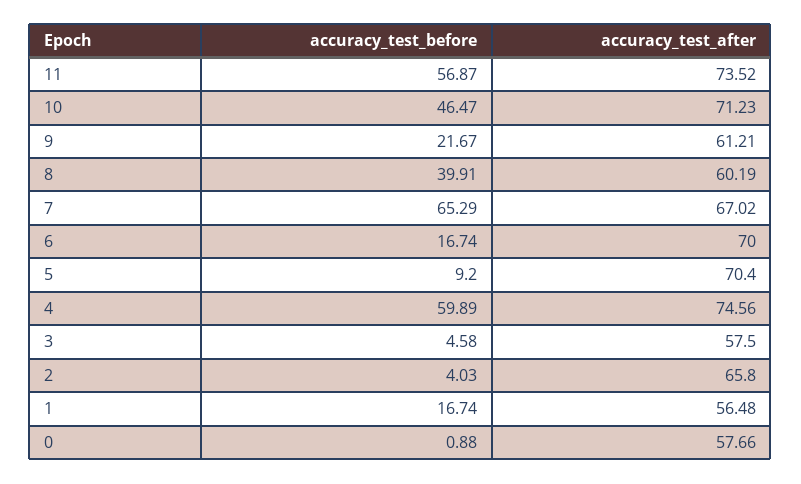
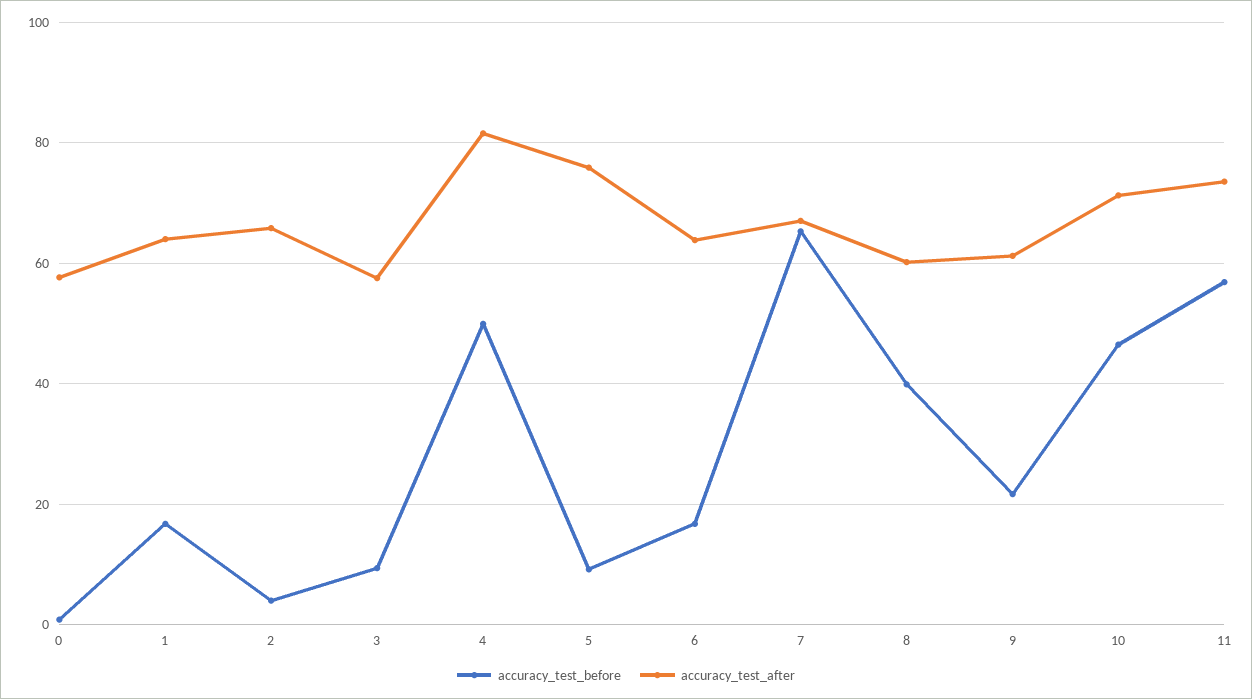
accuracy_test_after, 6: 70 -> 64
accuracy_test_after, 5: 70.4 -> 76
accuracy_test_before, 4: 59.89 -> 50
accuracy_test_after, 4: 74.56 -> 82
accuracy_test_before, 3: 4.58 -> 10
accuracy_test_after, 1: 56.48 -> 64

